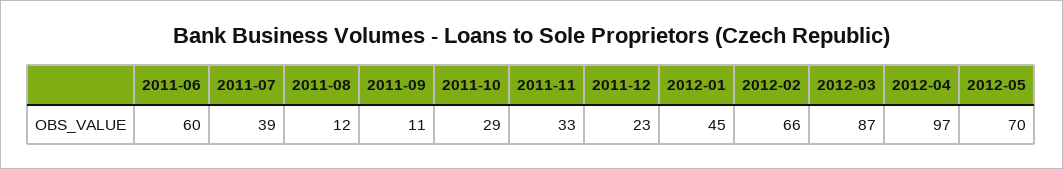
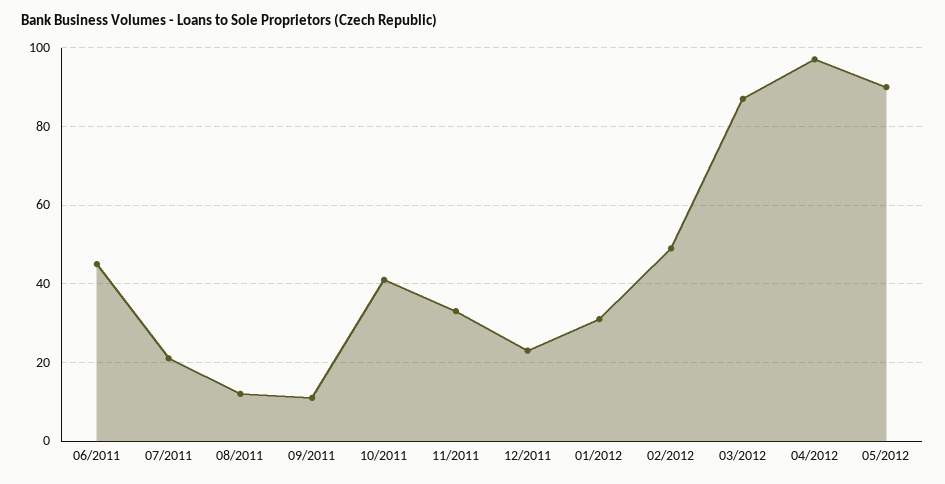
2011-06: 60 -> 45
2011-07: 39 -> 20
2011-10: 29 -> 40
2012-01: 45 -> 30
2012-02: 66 -> 50
2012-05: 70 -> 90

